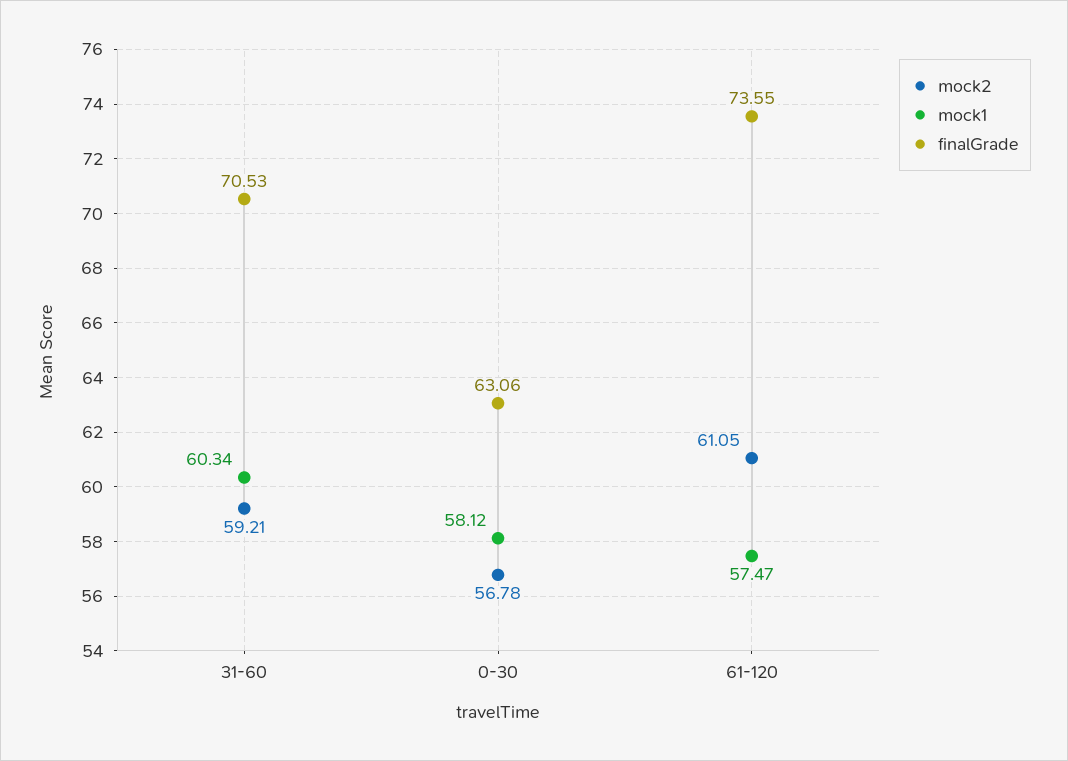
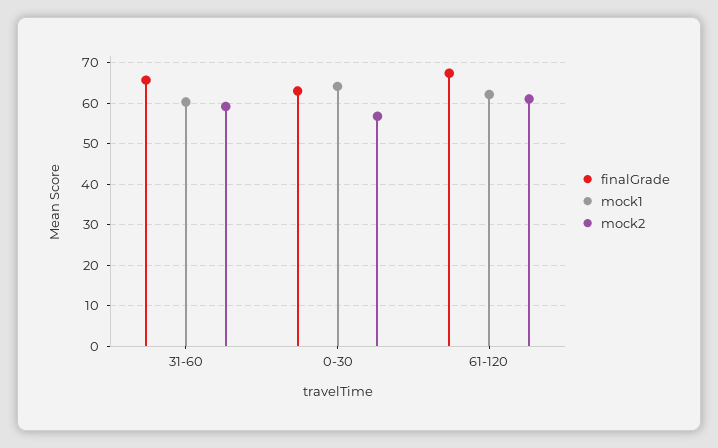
finalGrade, 31-60: 70.53 -> 66
mock1, 0-30: 58.12 -> 64
mock1, 61-120: 57.47 -> 62
finalGrade, 61-120: 73.55 -> 68

